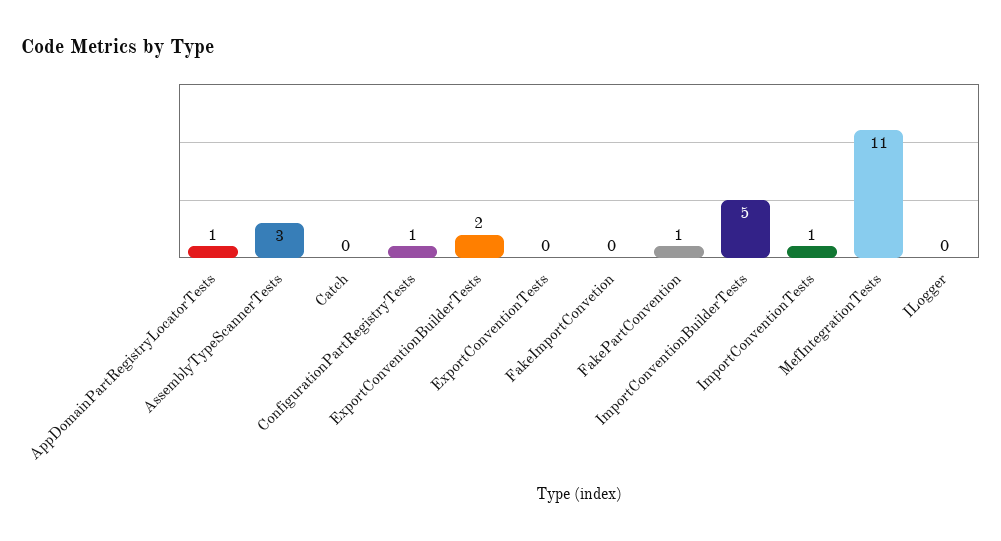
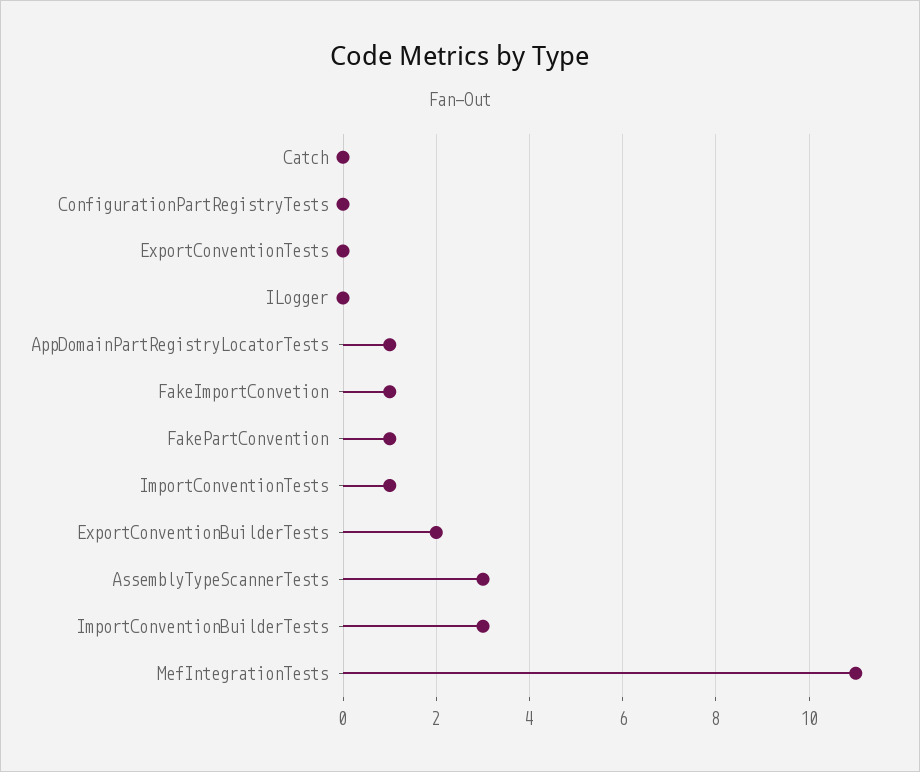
ConfigurationPartRegistryTests: 1 -> 0
FakeImportConvetion: 0 -> 1
ImportConventionBuilderTests: 5 -> 3

